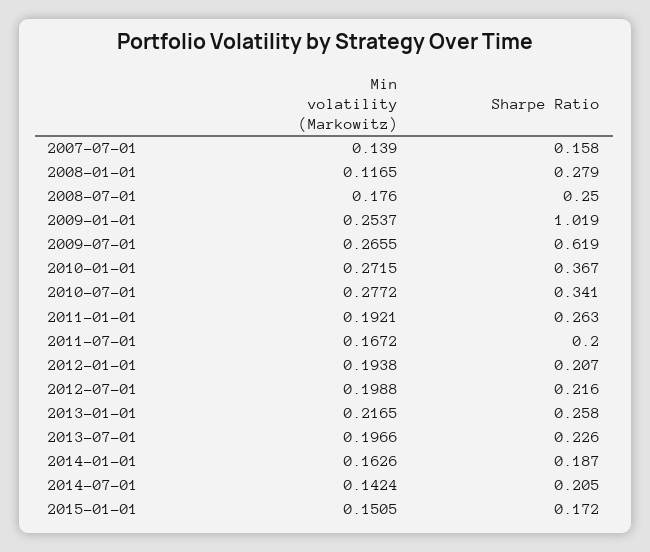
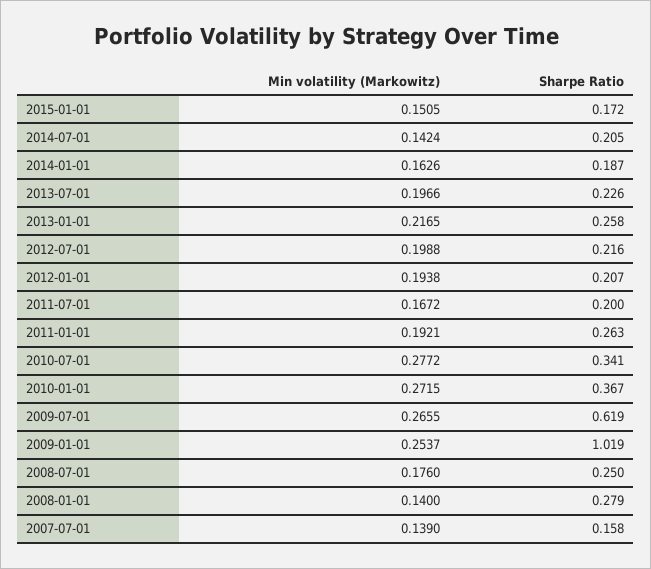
Min volatility (Markowitz), 2008-01-01: 0.1165 -> 0.14

